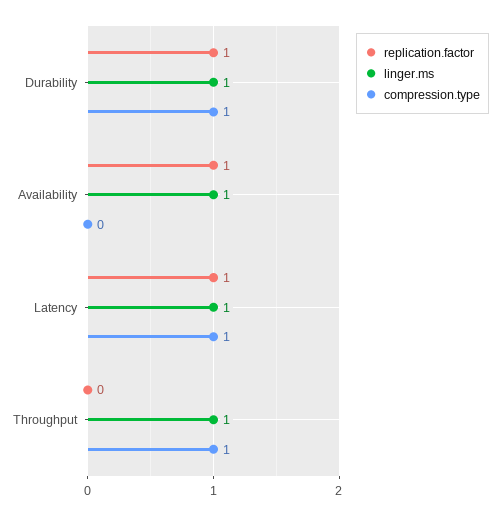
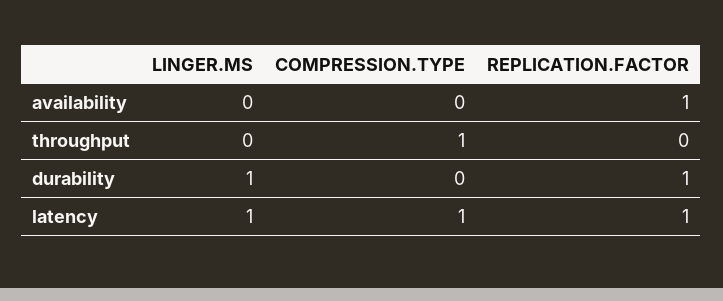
compression.type, Durability: 1 -> 0
linger.ms, Availability: 1 -> 0
linger.ms, Throughput: 1 -> 0

